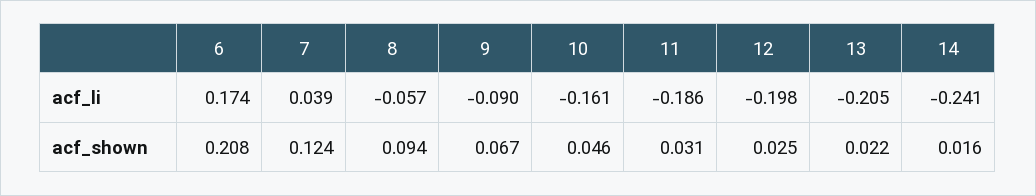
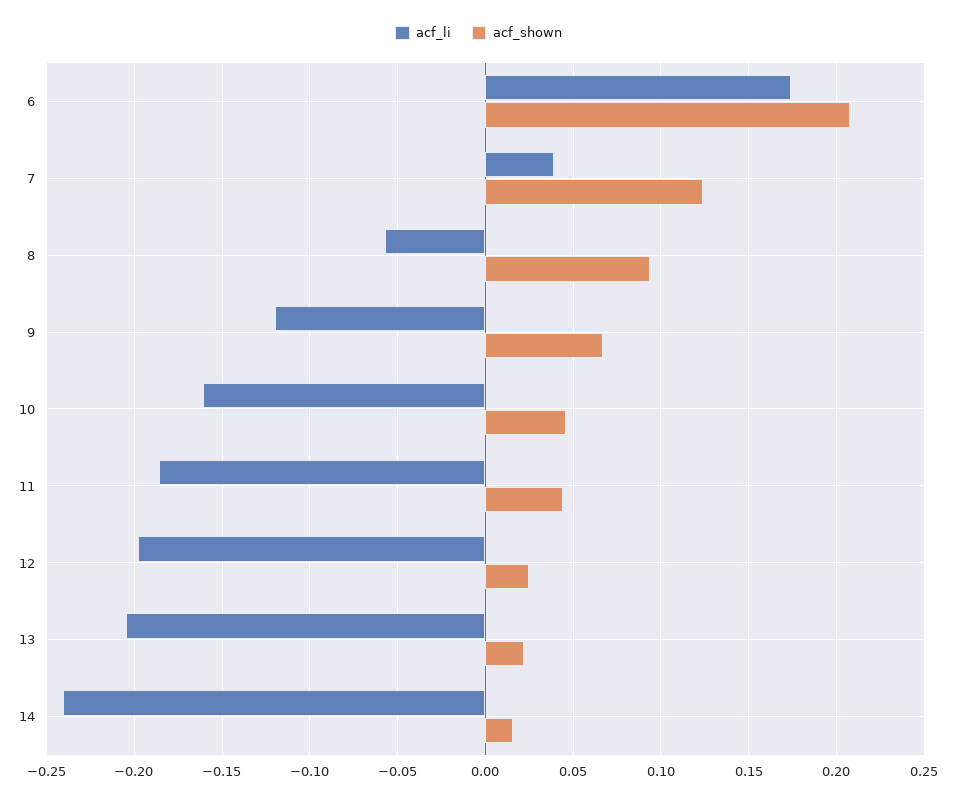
acf_li, 9: -0.09 -> -0.12
acf_shown, 11: 0.031 -> 0.045

